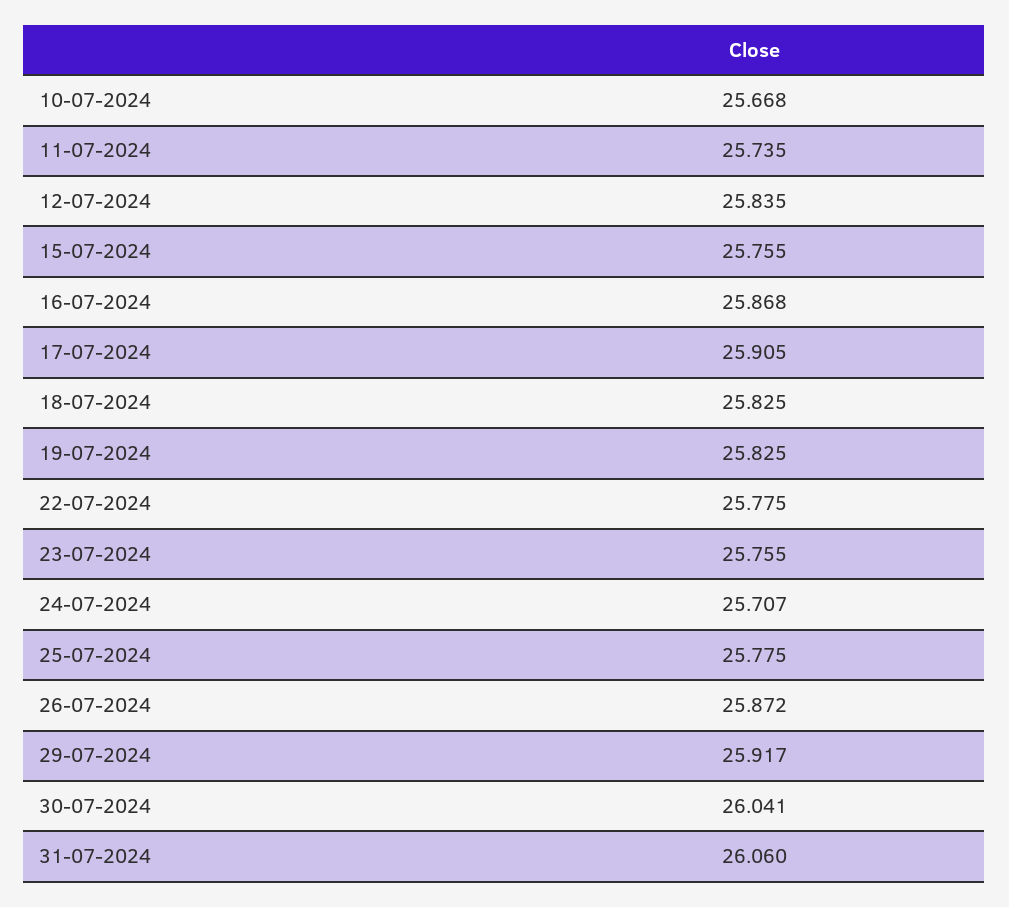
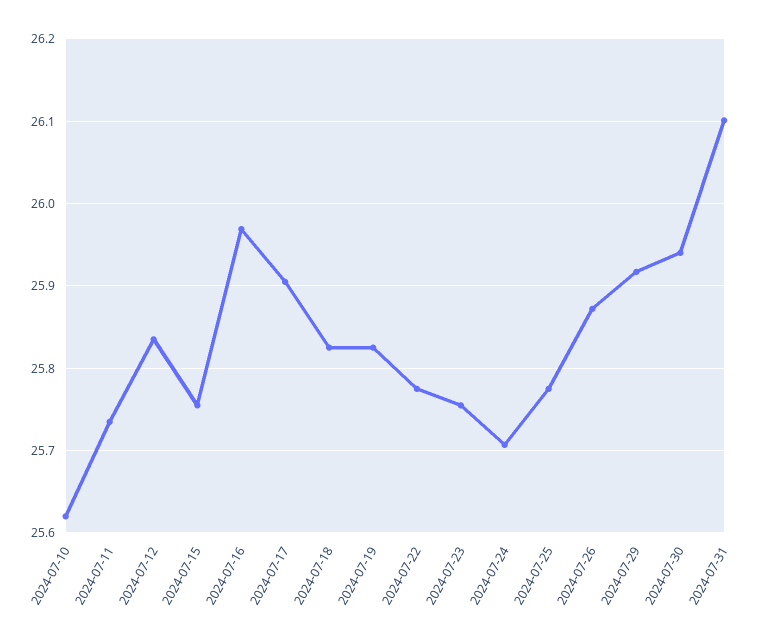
10-07-2024: 25.668 -> 25.62
16-07-2024: 25.868 -> 25.97
30-07-2024: 26.041 -> 25.94
31-07-2024: 26.06 -> 26.1

